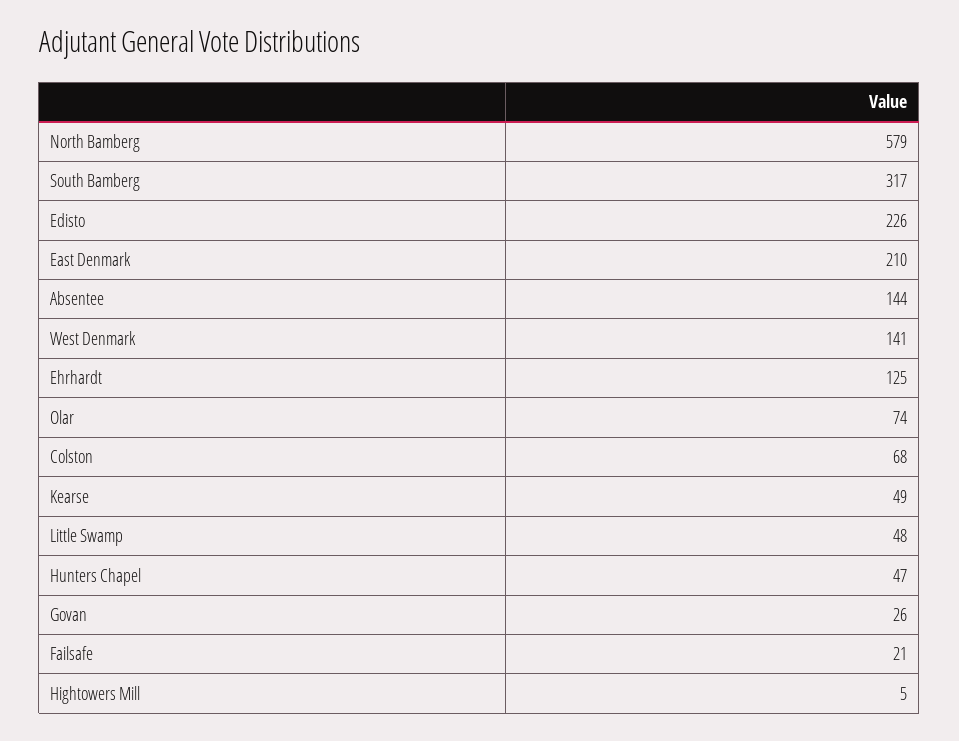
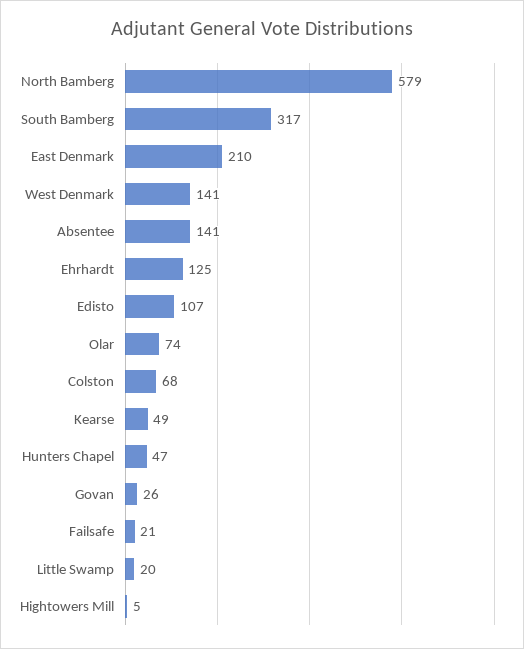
Edisto: 226 -> 107
Absentee: 144 -> 141
Little Swamp: 48 -> 20

